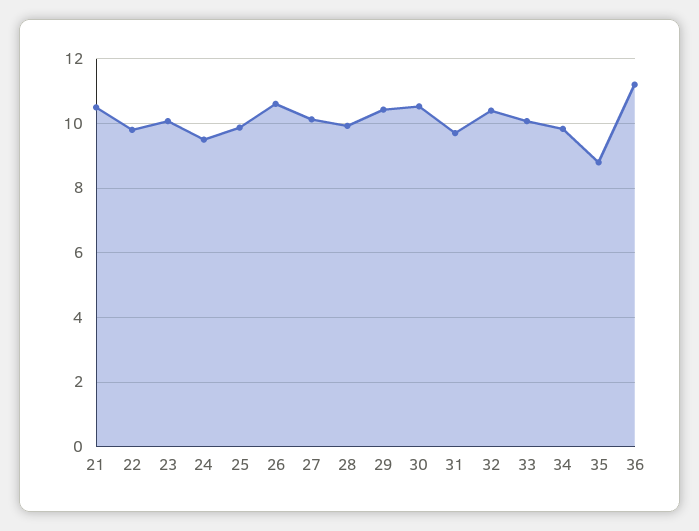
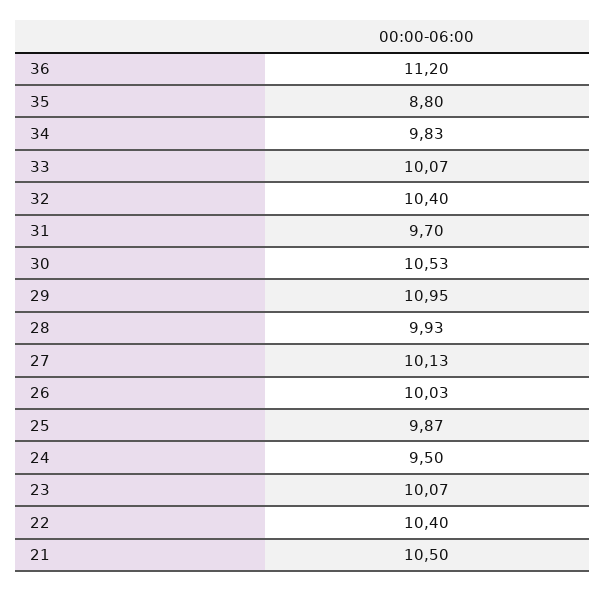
22: 9.8 -> 10.4
26: 10.6 -> 10.03
29: 10.4 -> 10.95

